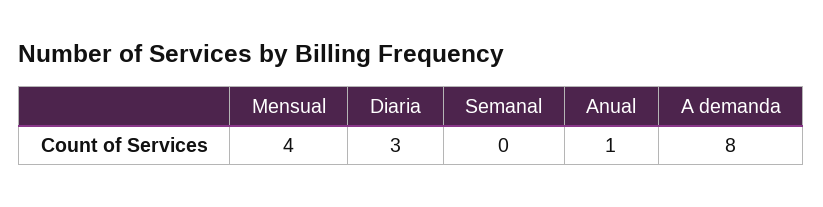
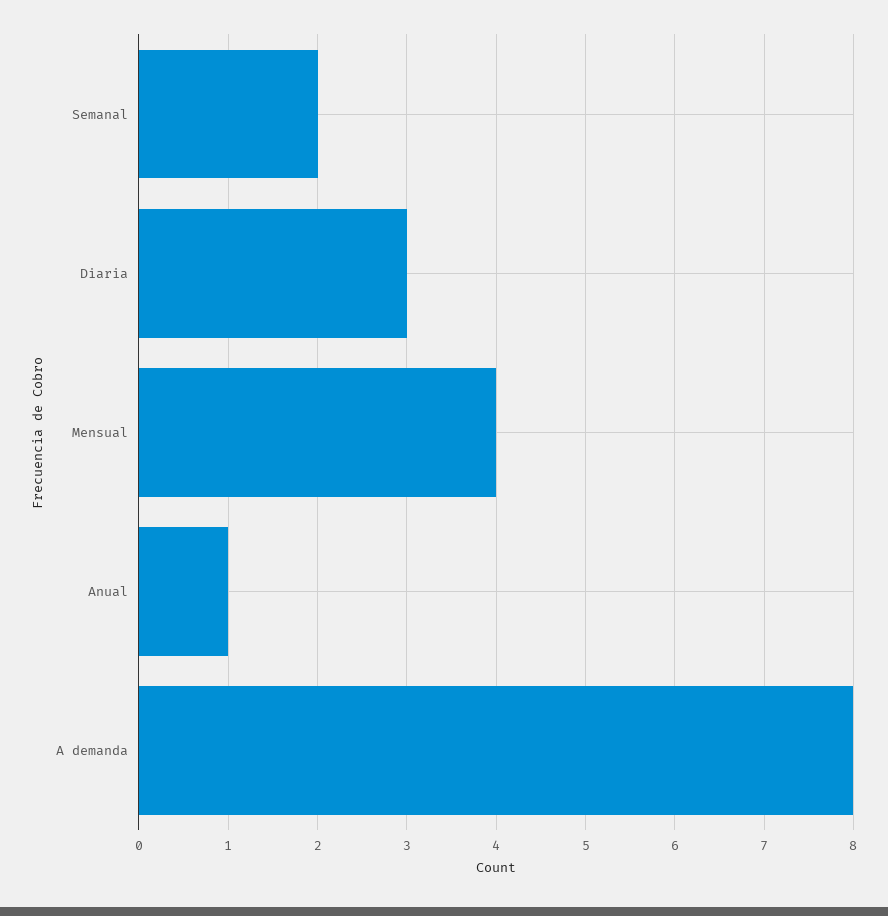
Semanal: 0 -> 2

